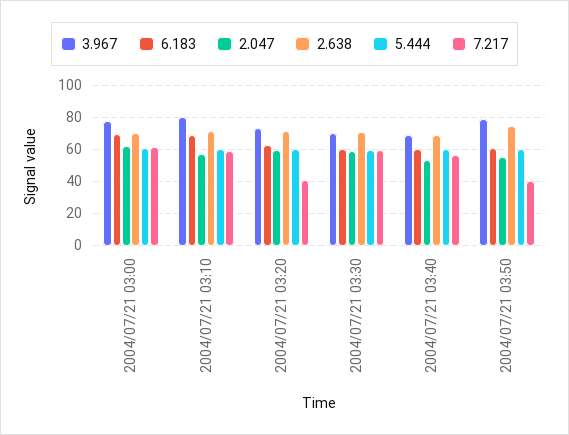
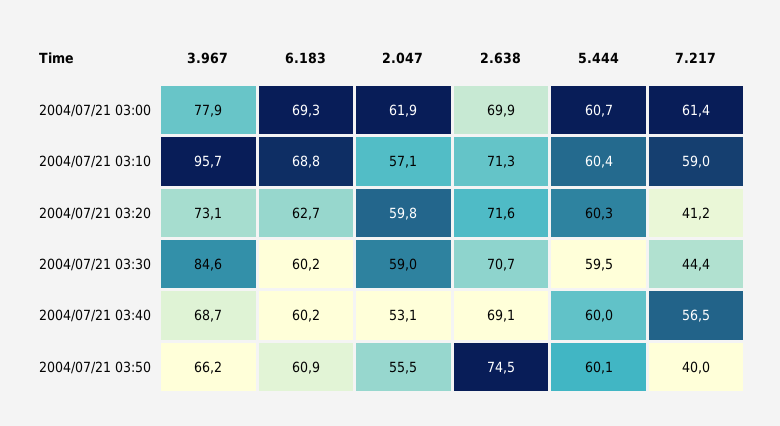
3.967, 2004/07/21 03:10: 80 -> 95.7
3.967, 2004/07/21 03:30: 70 -> 84.6
7.217, 2004/07/21 03:30: 60 -> 44.4
3.967, 2004/07/21 03:50: 80 -> 66.2

